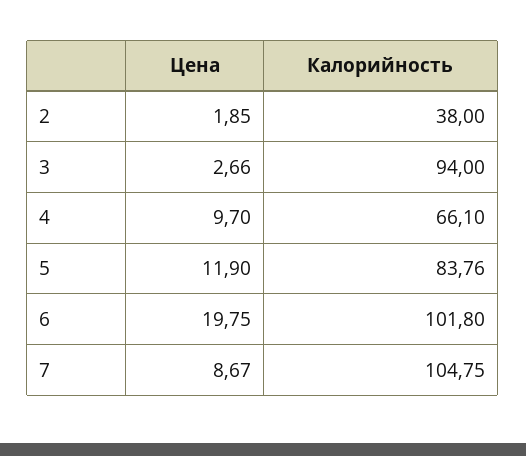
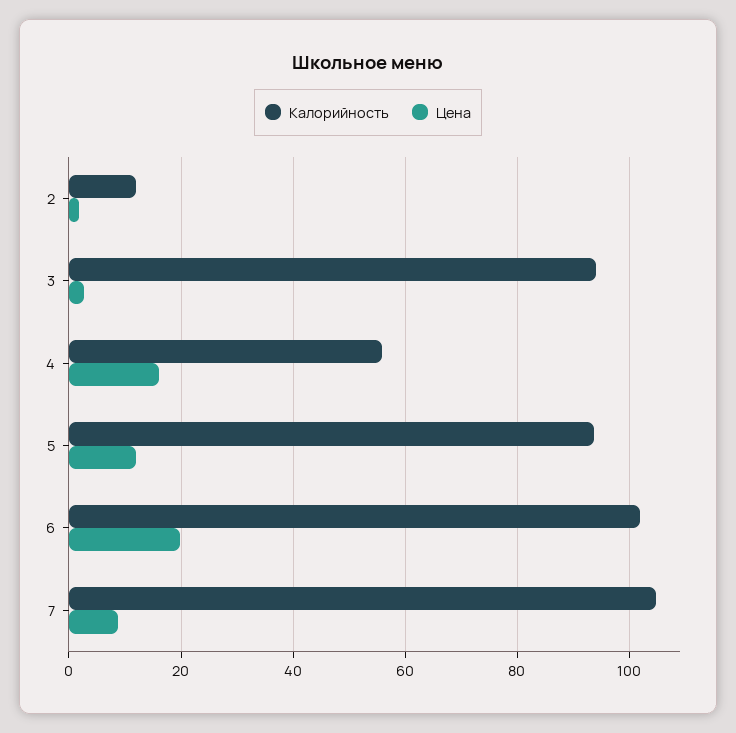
Калорийность, 2: 38 -> 12
Цена, 4: 9.7 -> 16
Калорийность, 4: 66.1 -> 56
Калорийность, 5: 83.76 -> 94

